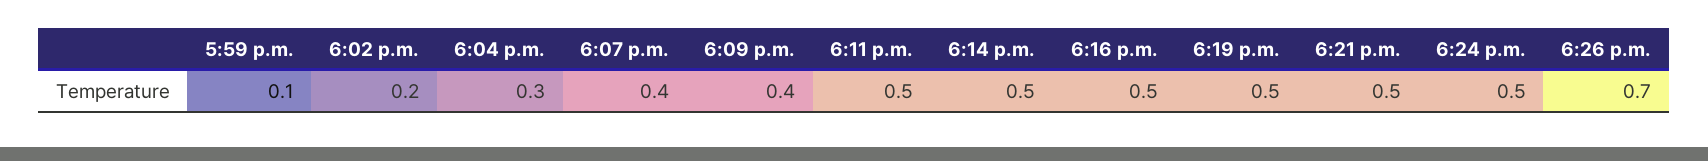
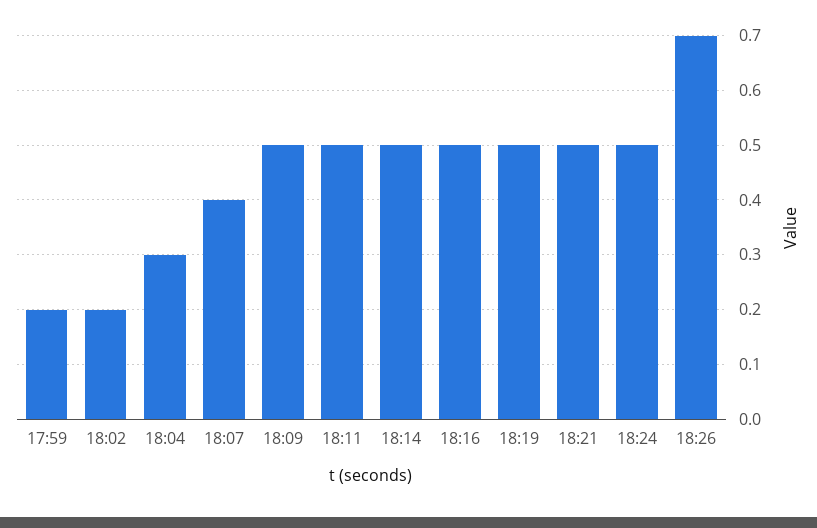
5:59 p.m.: 0.1 -> 0.2
6:09 p.m.: 0.4 -> 0.5

